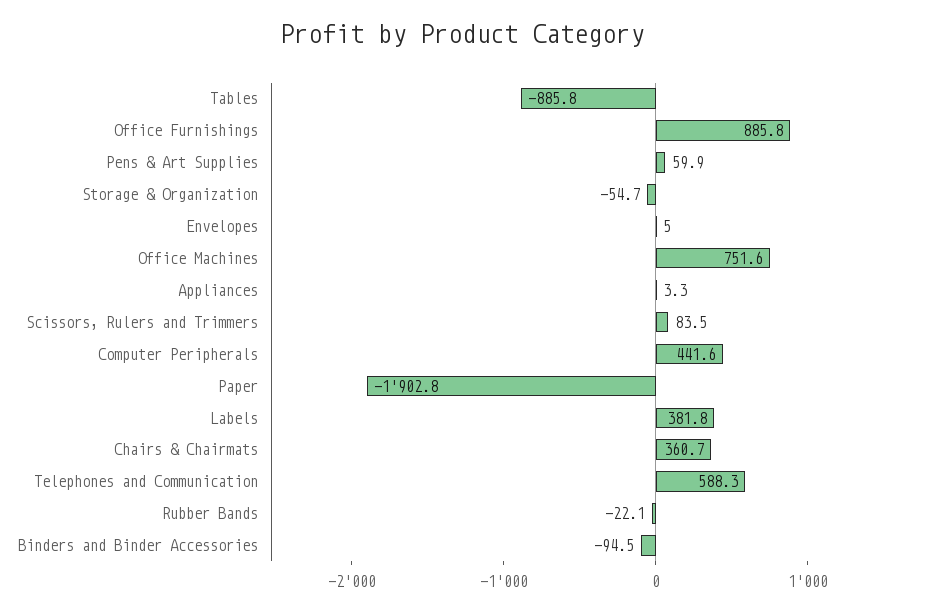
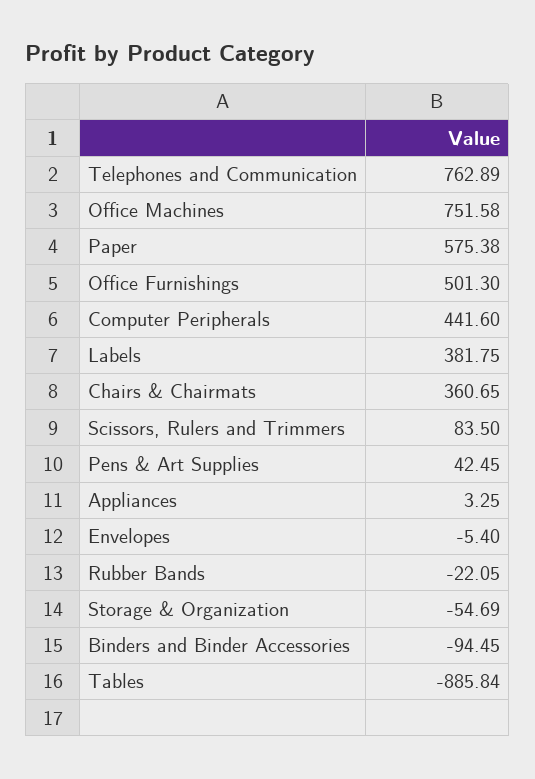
Office Furnishings: 885.8 -> 501.3
Pens & Art Supplies: 59.9 -> 42.45
Envelopes: 5 -> -5.4
Paper: -1902.8 -> 575.38
Telephones and Communication: 588.3 -> 762.89

